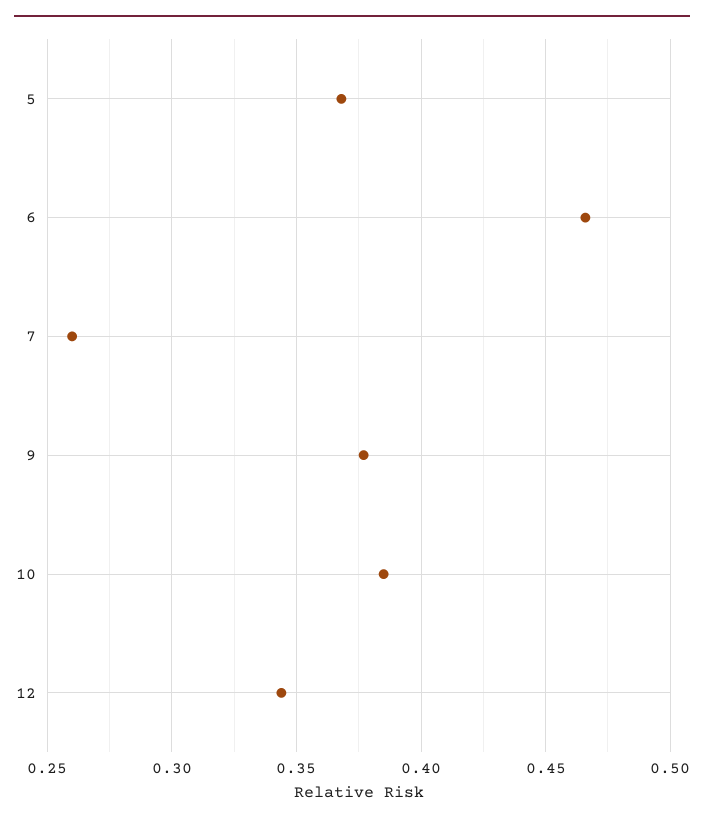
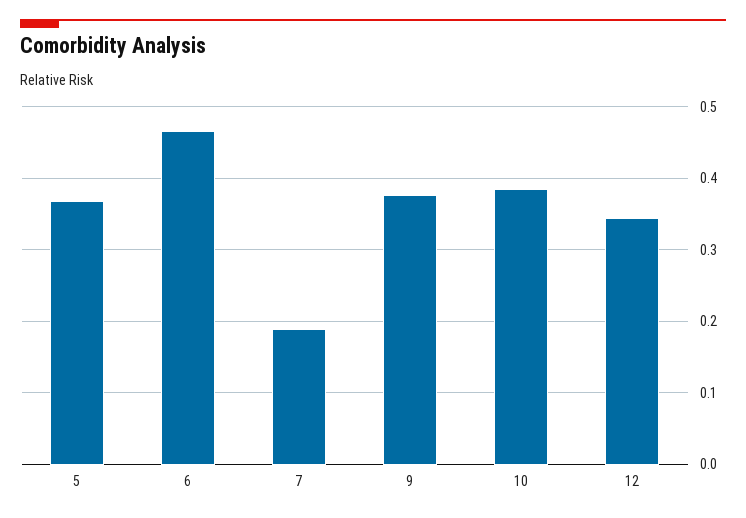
7: 0.26 -> 0.19

